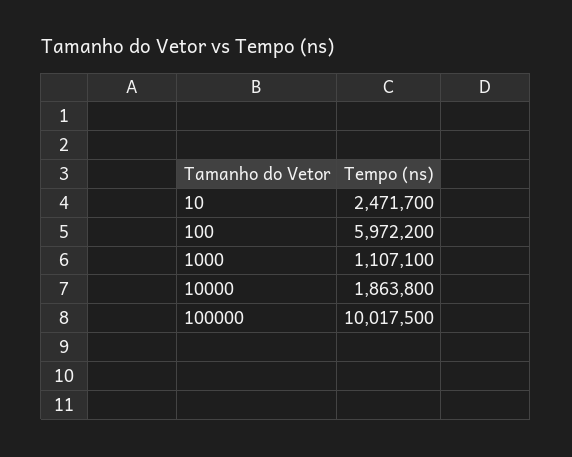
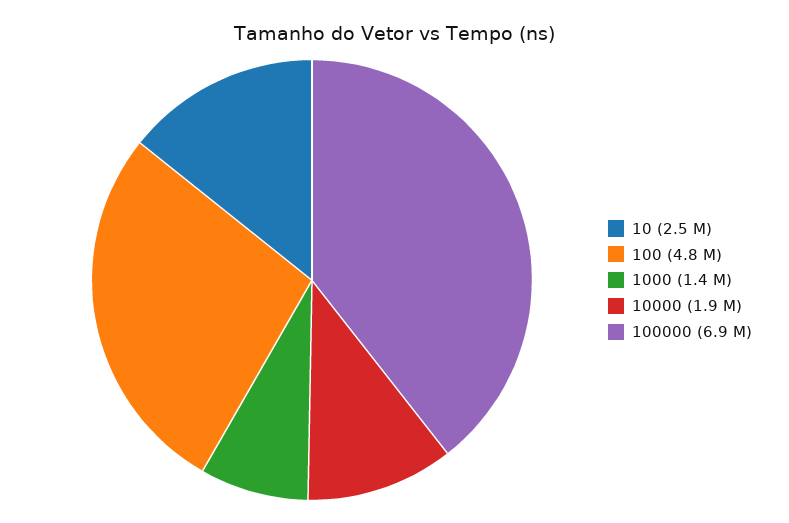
100: 5972200 -> 4800000
1000: 1107100 -> 1400000
100000: 10017500 -> 6900000

